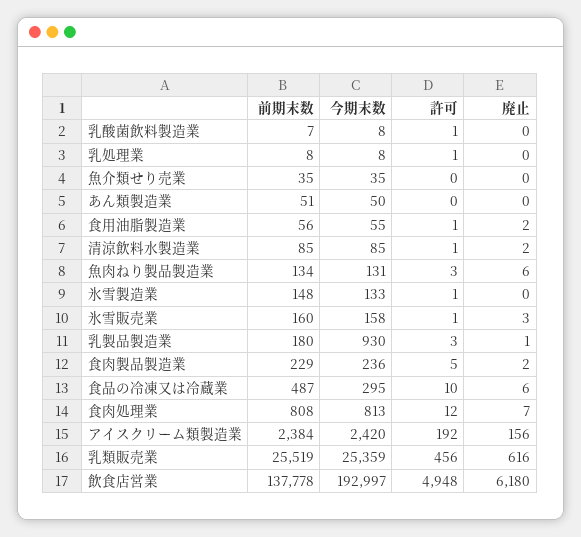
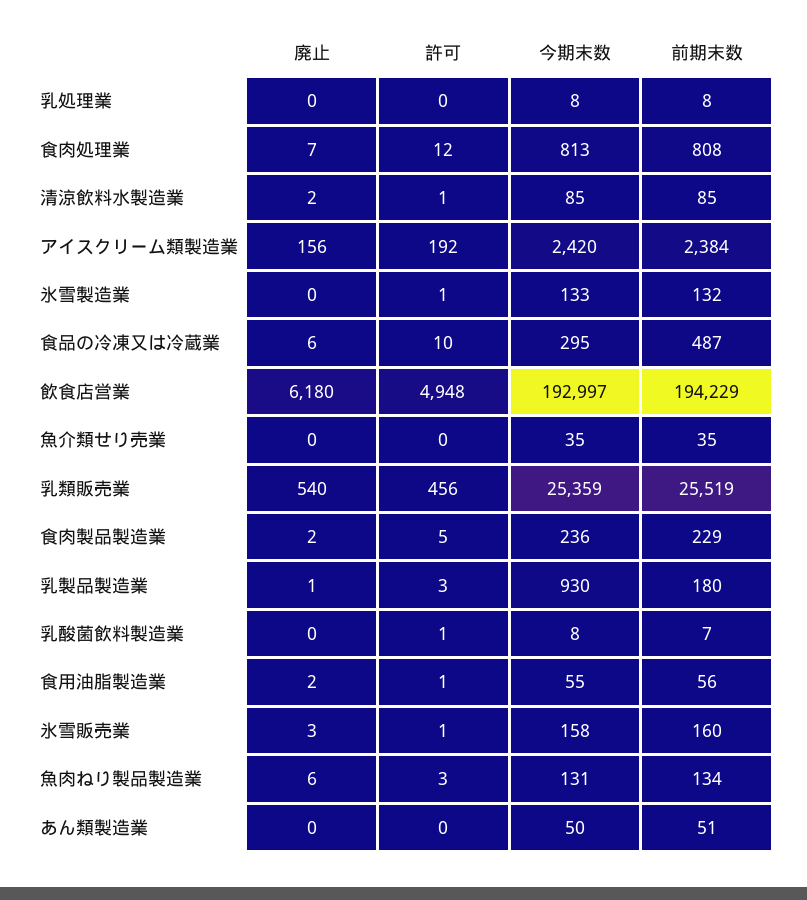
許可, 乳処理業: 1 -> 0
前期末数, 氷雪製造業: 148 -> 132
廃止, 乳類販売業: 616 -> 540
前期末数, 飲食店営業: 137778 -> 194229

